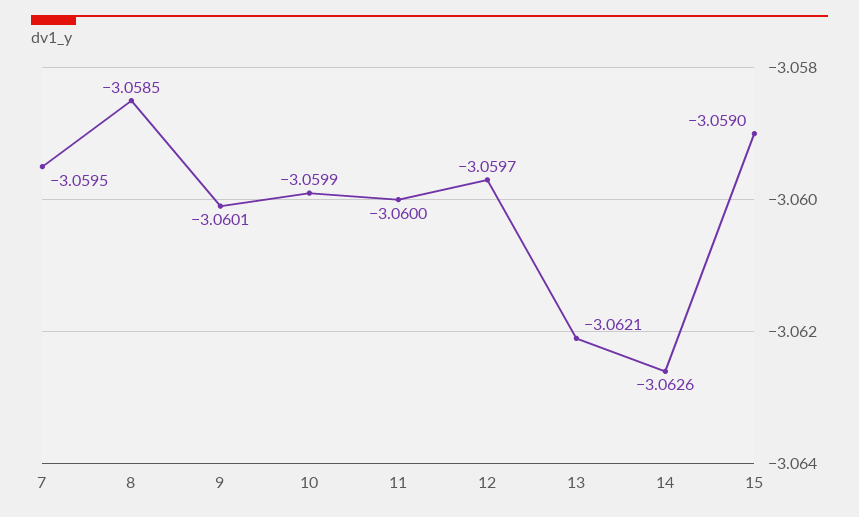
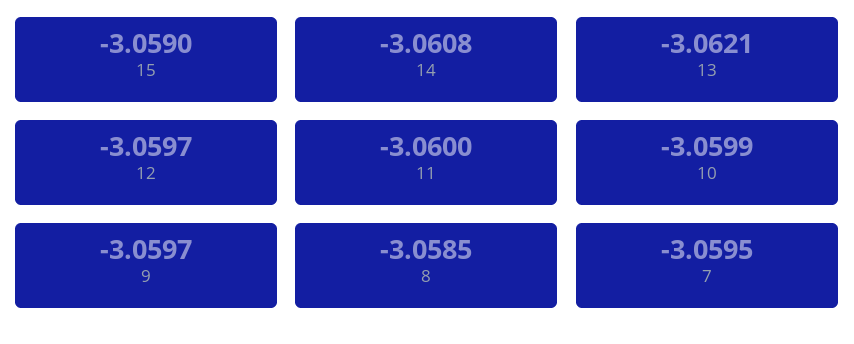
9: -3.0601 -> -3.0597
14: -3.0626 -> -3.0608

